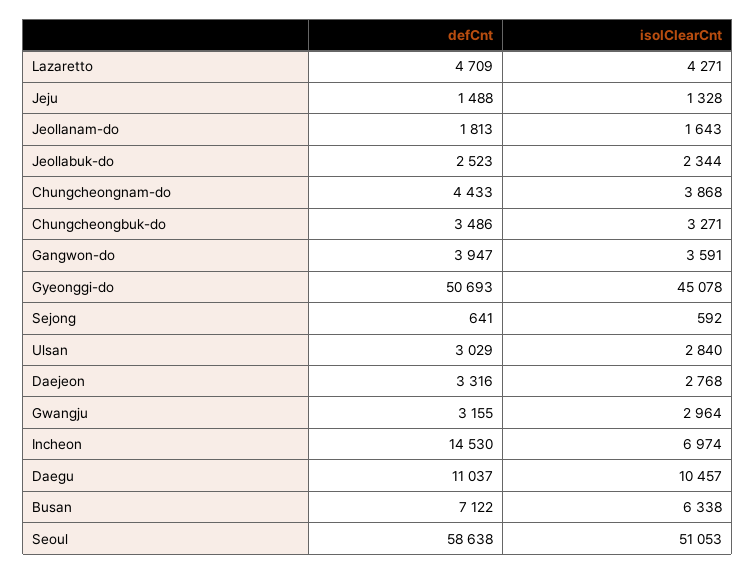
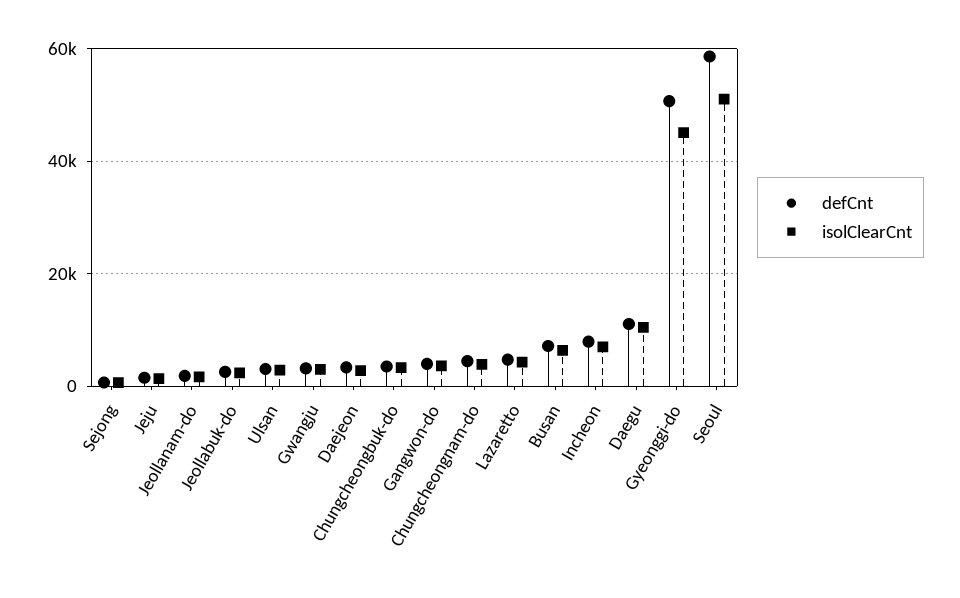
defCnt, Incheon: 14530 -> 8000

